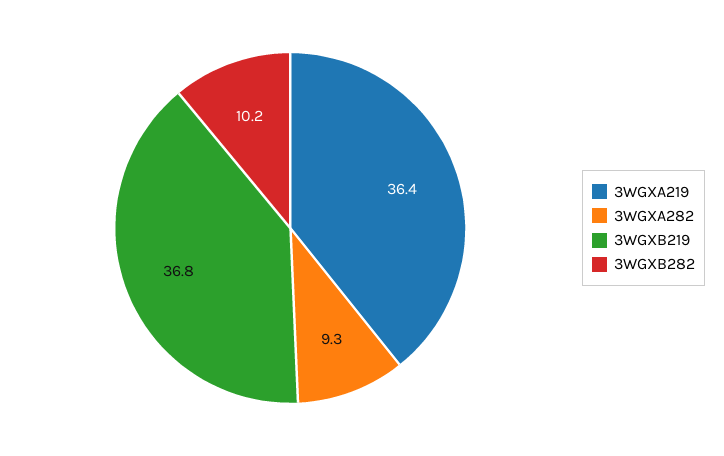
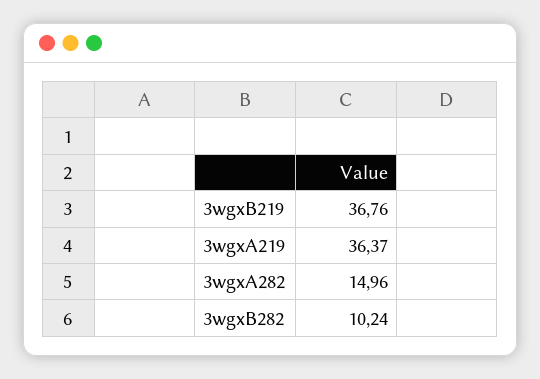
3WGXA282: 9.3 -> 14.96

